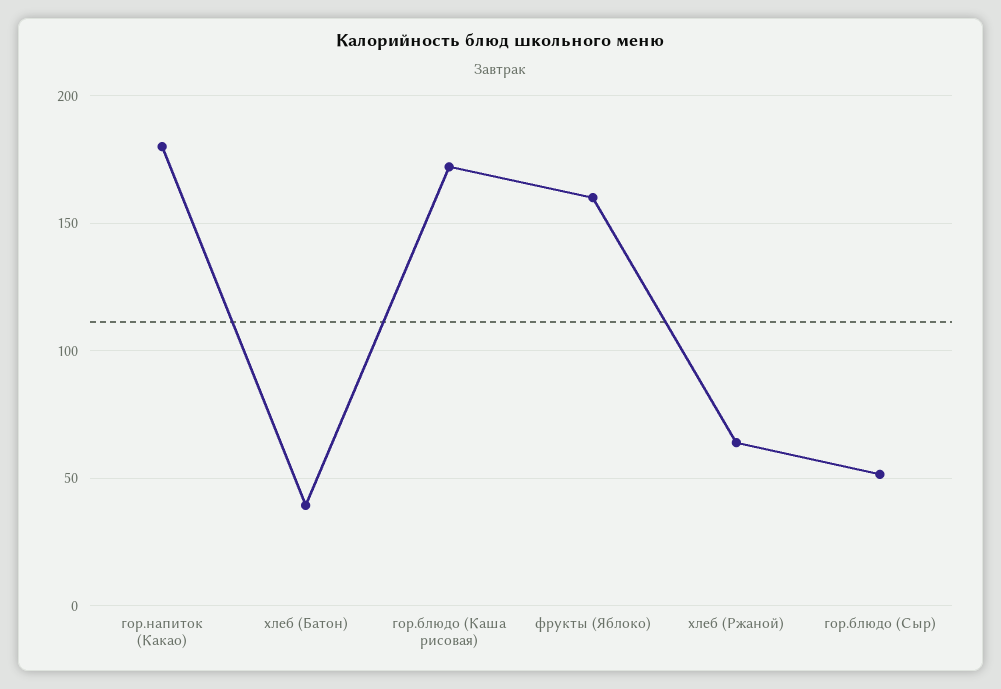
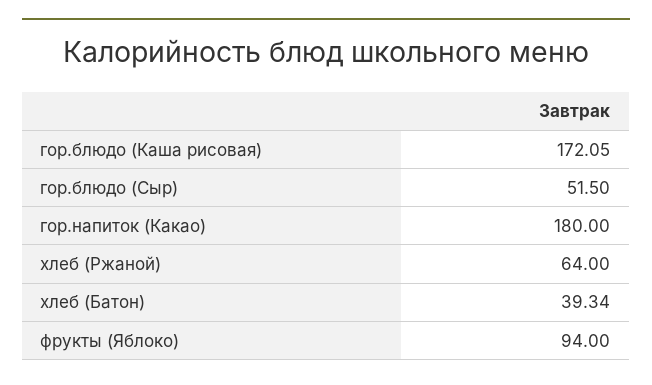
фрукты (Яблоко): 160 -> 94

